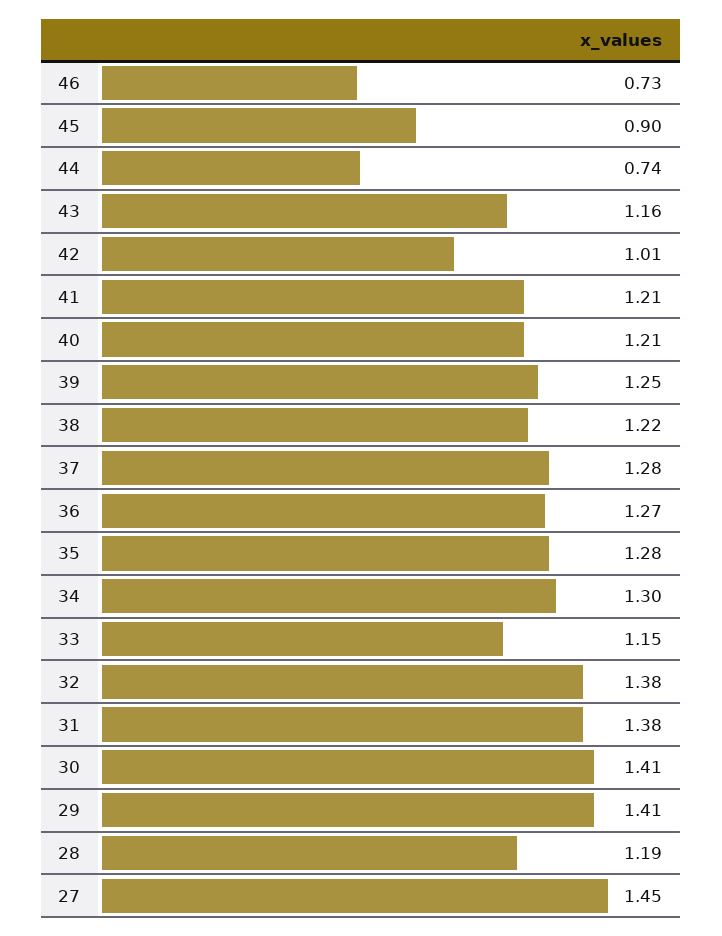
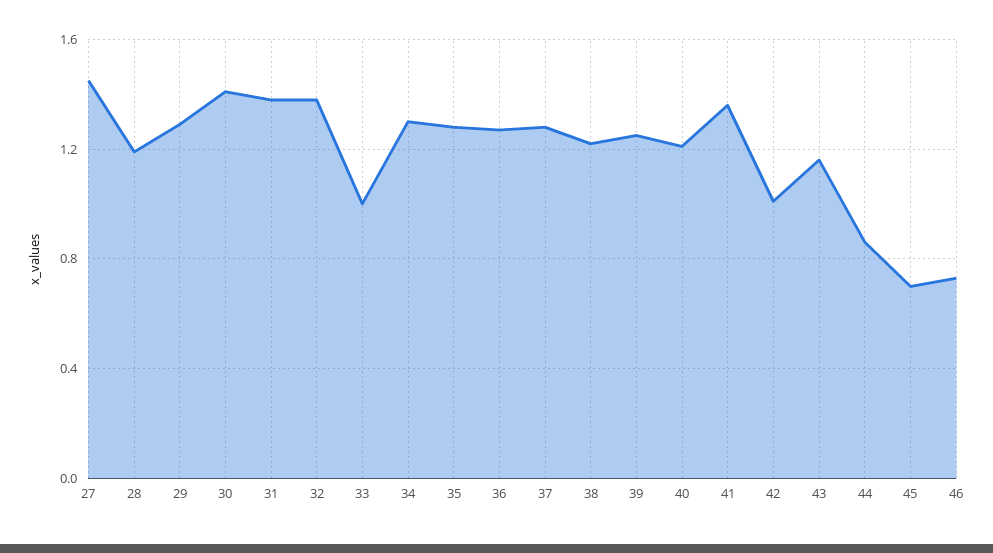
45: 0.9 -> 0.7
44: 0.74 -> 0.85
41: 1.21 -> 1.35
33: 1.15 -> 1
29: 1.41 -> 1.3

